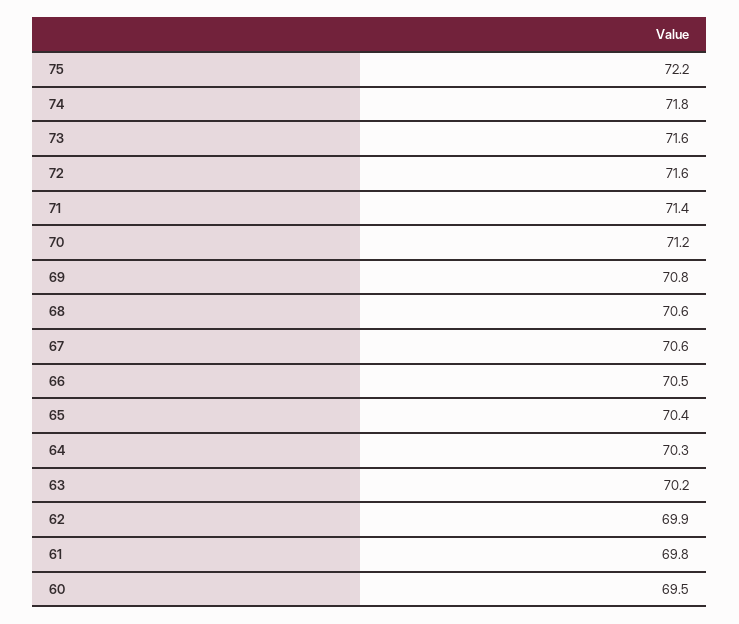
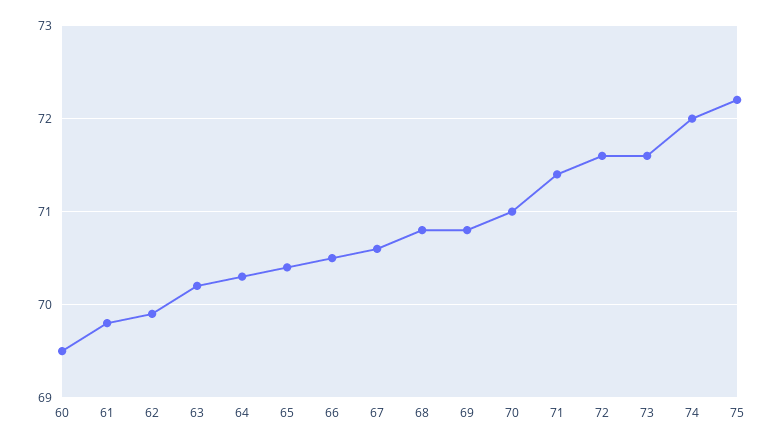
74: 71.8 -> 72
70: 71.2 -> 71
68: 70.6 -> 70.8

